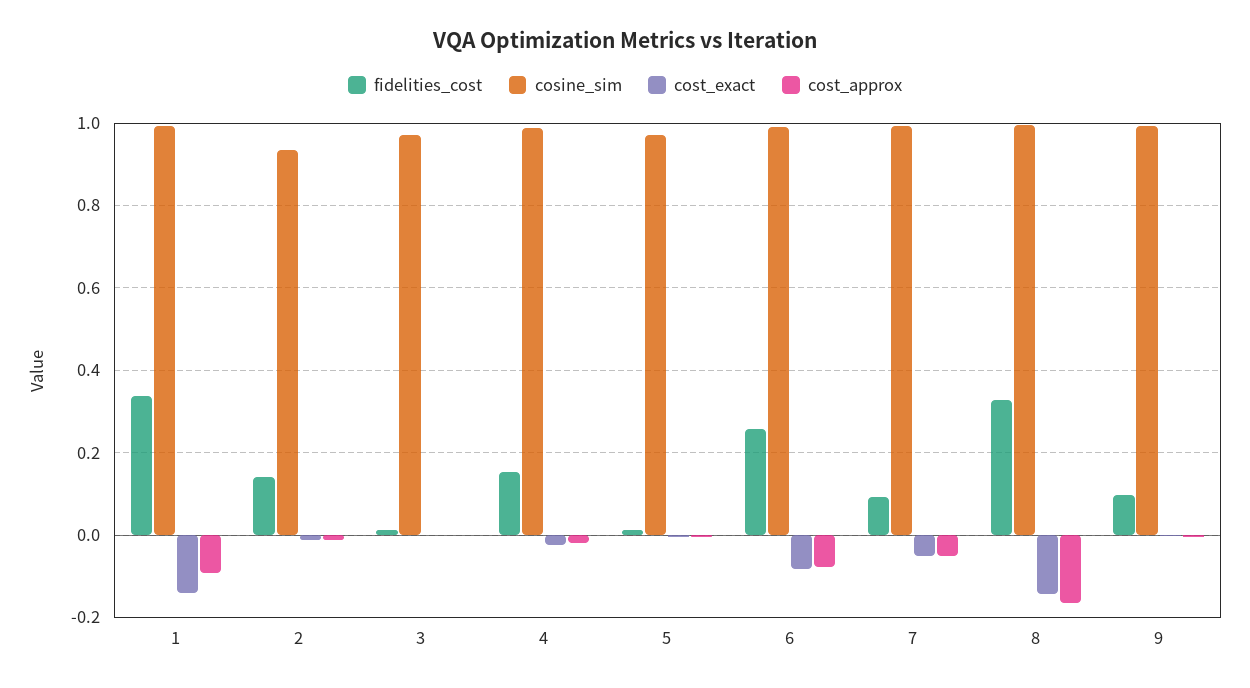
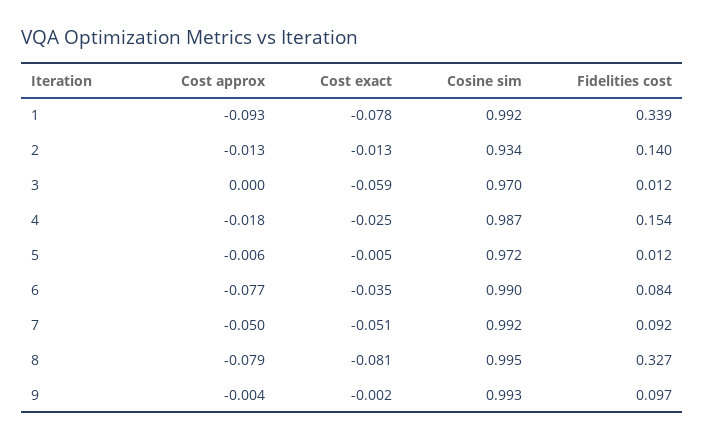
cost_exact, 1: -0.14 -> -0.078
cost_exact, 3: 0 -> -0.059
fidelities_cost, 6: 0.26 -> 0.084
cost_exact, 6: -0.08 -> -0.035
cost_exact, 8: -0.14 -> -0.081
cost_approx, 8: -0.16 -> -0.079

